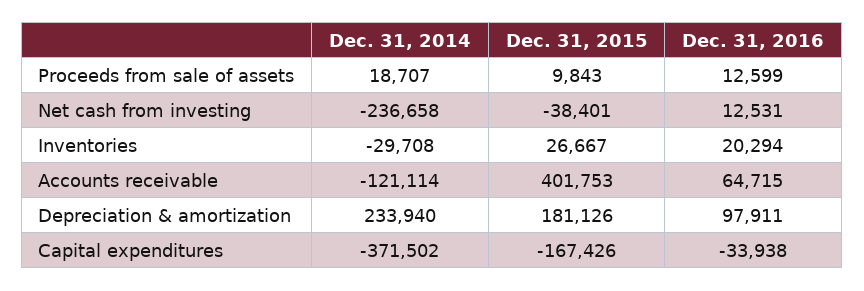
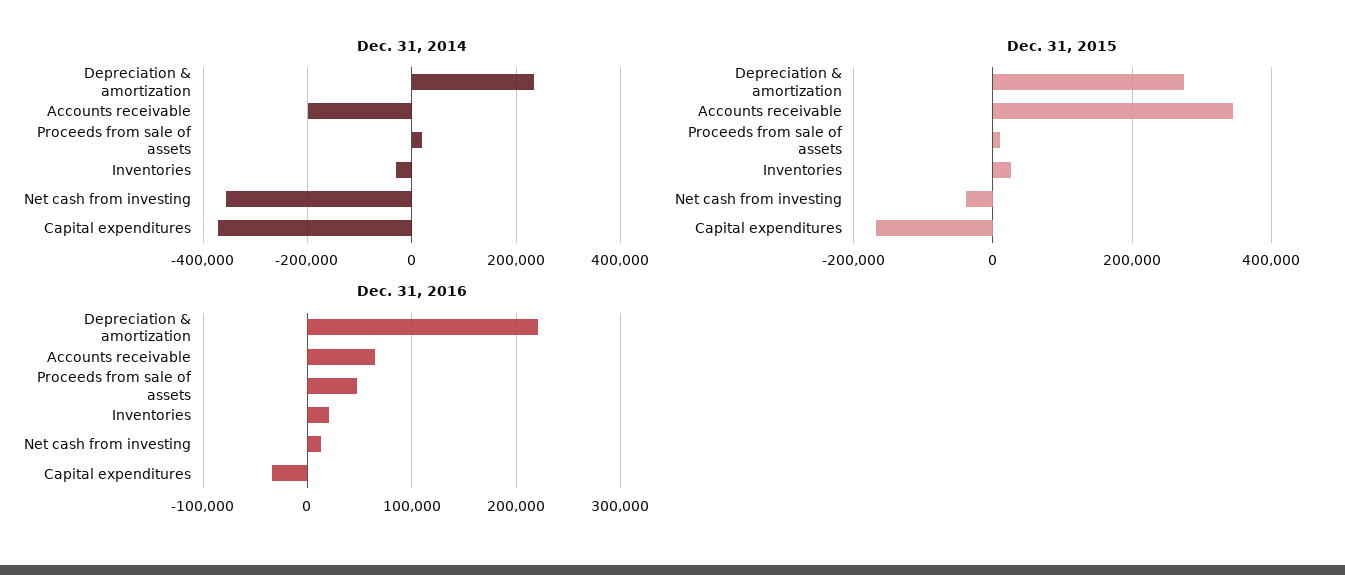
Dec. 31, 2016, Proceeds from sale of assets: 12599 -> 50000
Dec. 31, 2014, Net cash from investing: -236658 -> -360000
Dec. 31, 2014, Accounts receivable: -121114 -> -200000
Dec. 31, 2015, Accounts receivable: 401753 -> 340000
Dec. 31, 2015, Depreciation & amortization: 181126 -> 280000
Dec. 31, 2016, Depreciation & amortization: 97911 -> 220000

